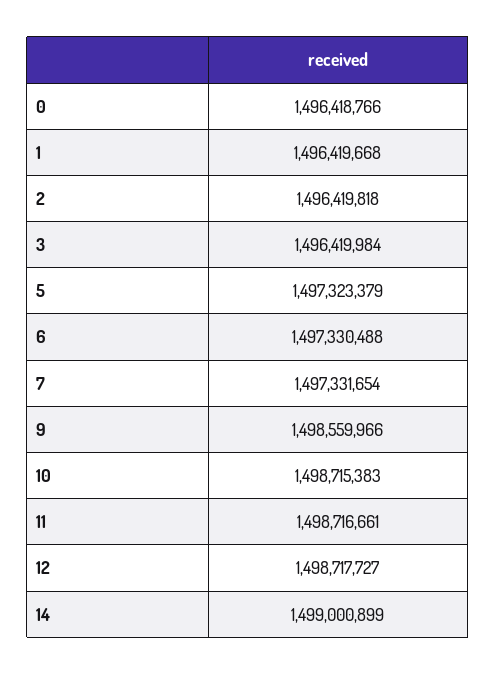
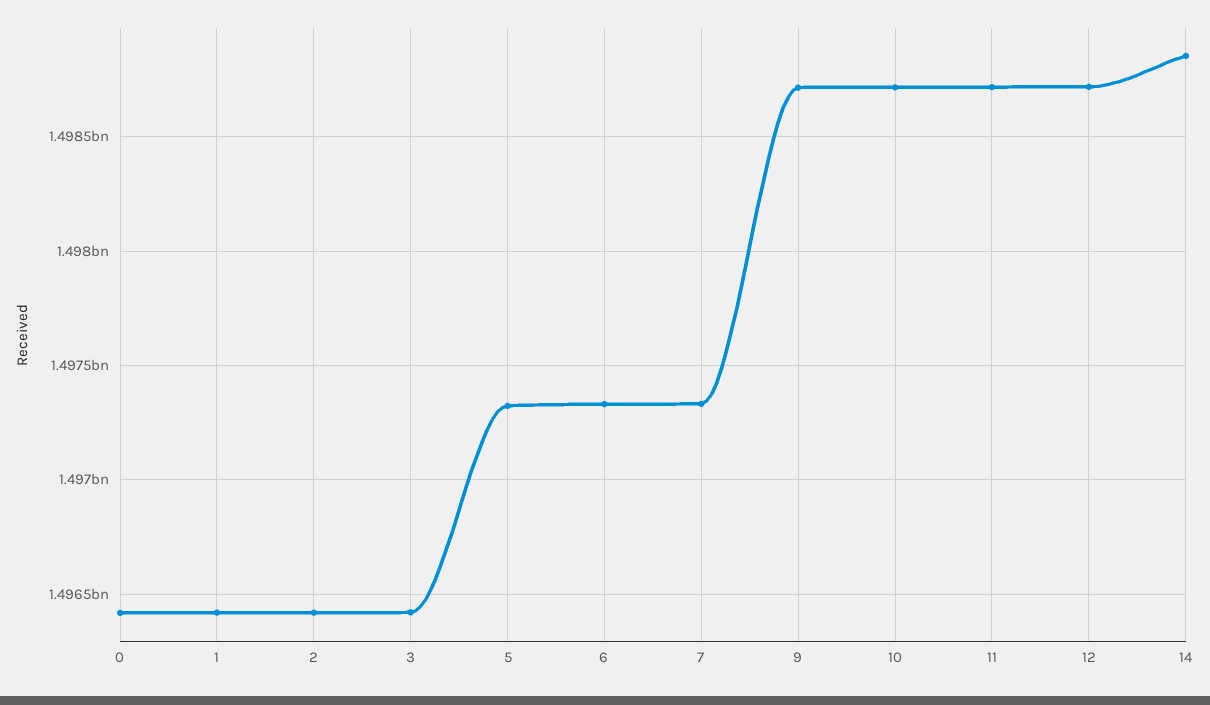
9: 1498559966 -> 1498700000
14: 1499000899 -> 1498850000

